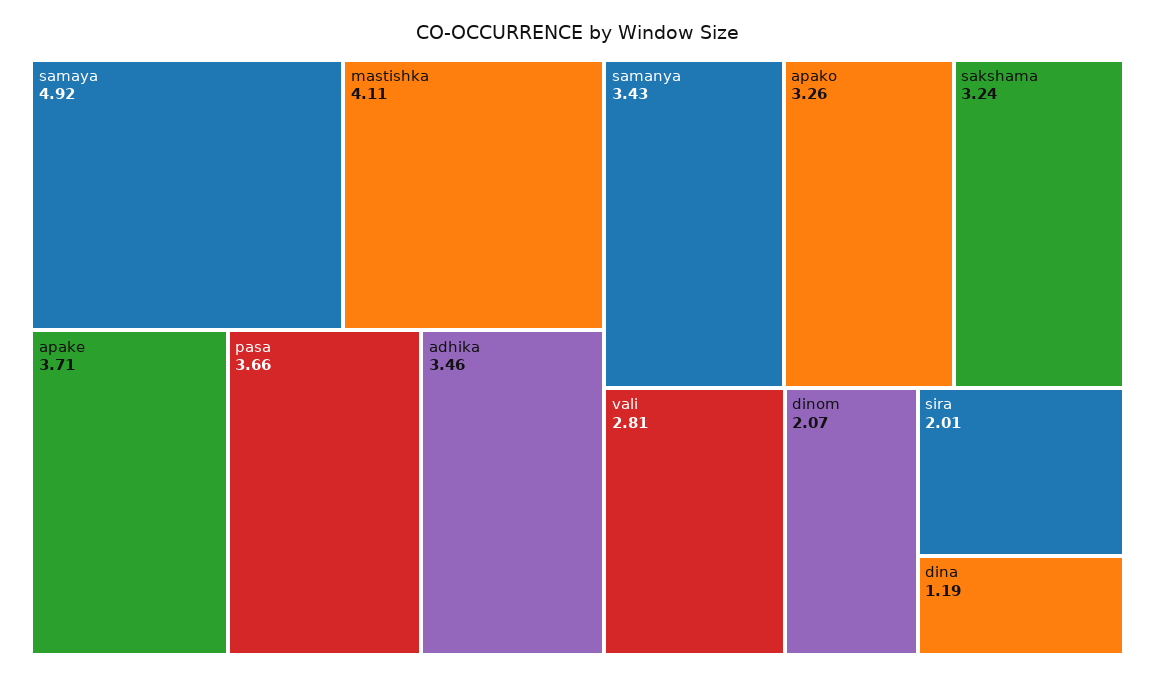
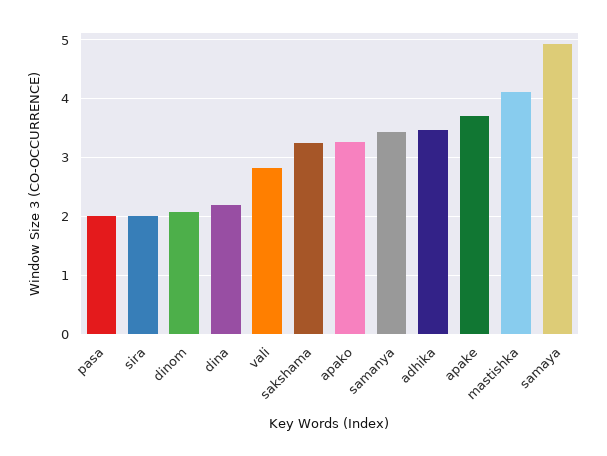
pasa: 3.66 -> 2
dina: 1.19 -> 2.2

